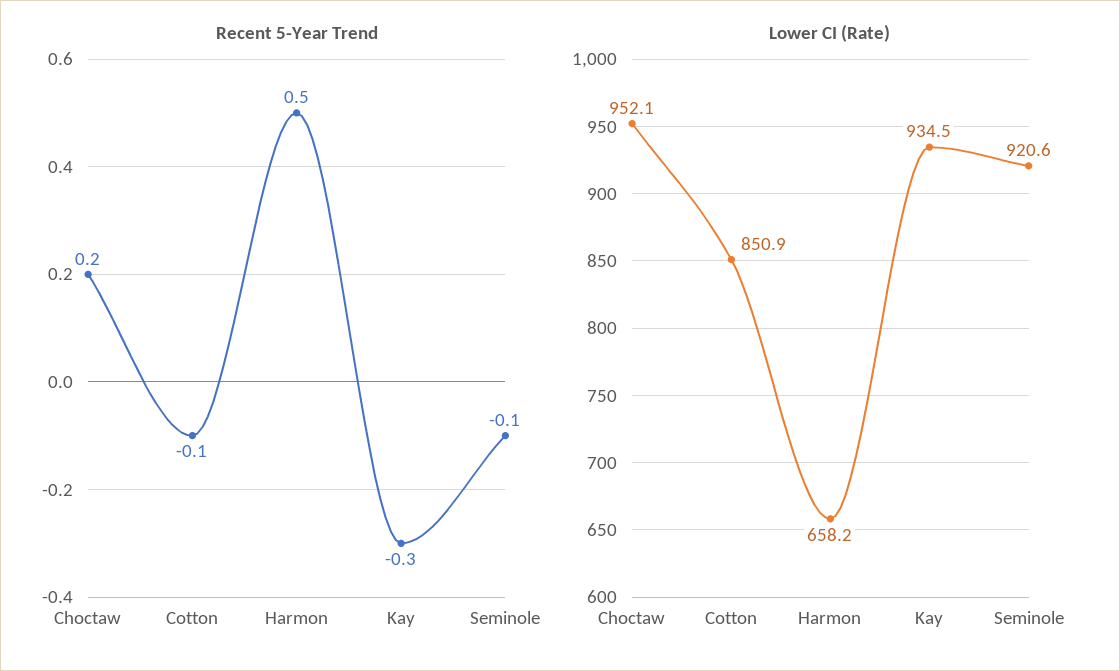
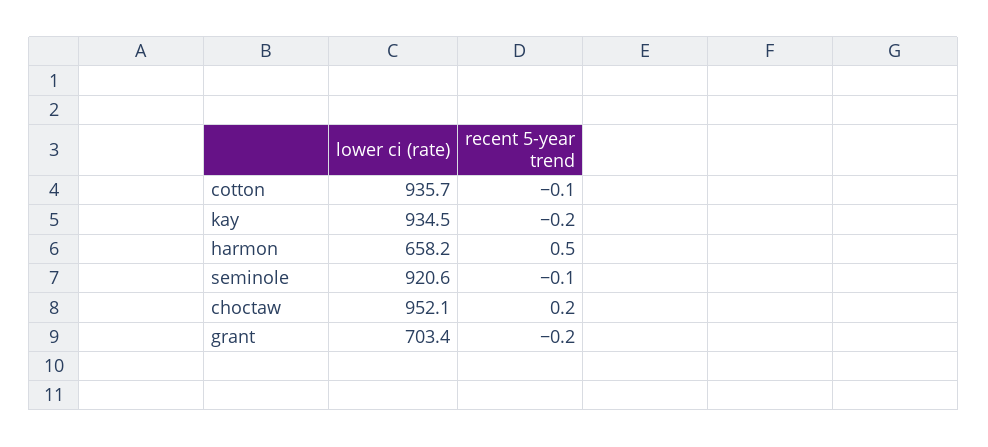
Recent 5-Year Trend, Kay: -0.3 -> -0.2
Lower CI (Rate), Cotton: 850.9 -> 935.7
Lower CI (Rate), grant: none -> 703.4
Recent 5-Year Trend, grant: none -> -0.2

